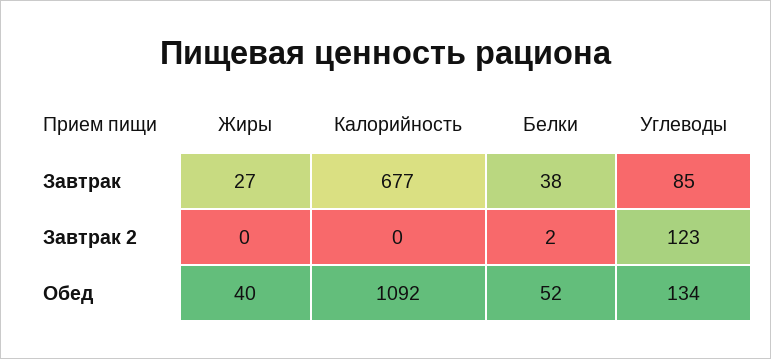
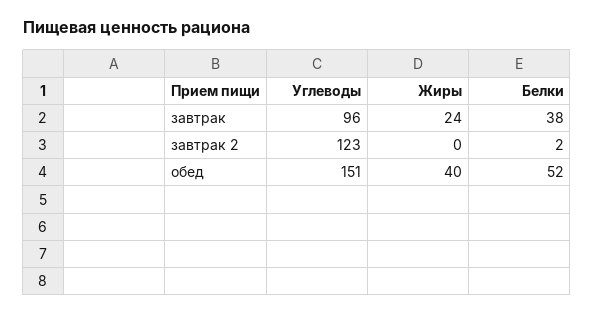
Жиры, Завтрак: 27 -> 24
Калорийность, Завтрак: 677 -> none
Углеводы, Завтрак: 85 -> 96
Калорийность, Завтрак 2: 0 -> none
Калорийность, Обед: 1092 -> none
Углеводы, Обед: 134 -> 151

